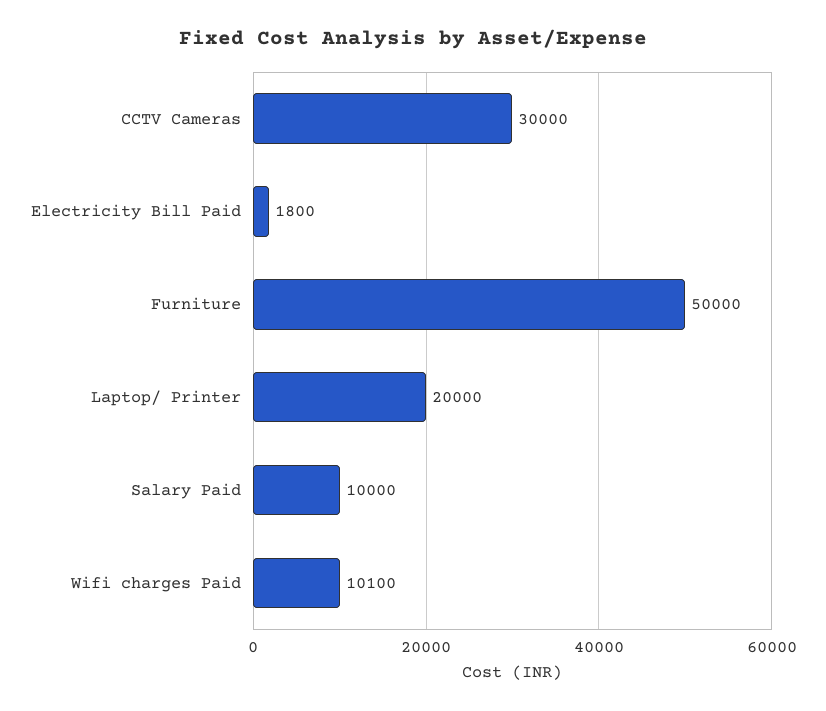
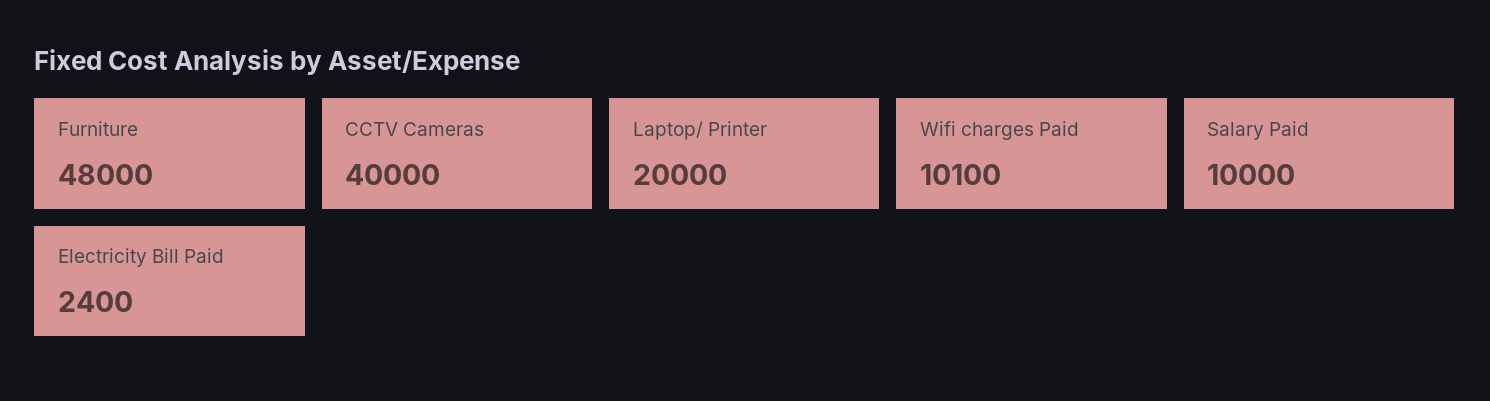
CCTV Cameras: 30000 -> 40000
Electricity Bill Paid: 1800 -> 2400
Furniture: 50000 -> 48000

